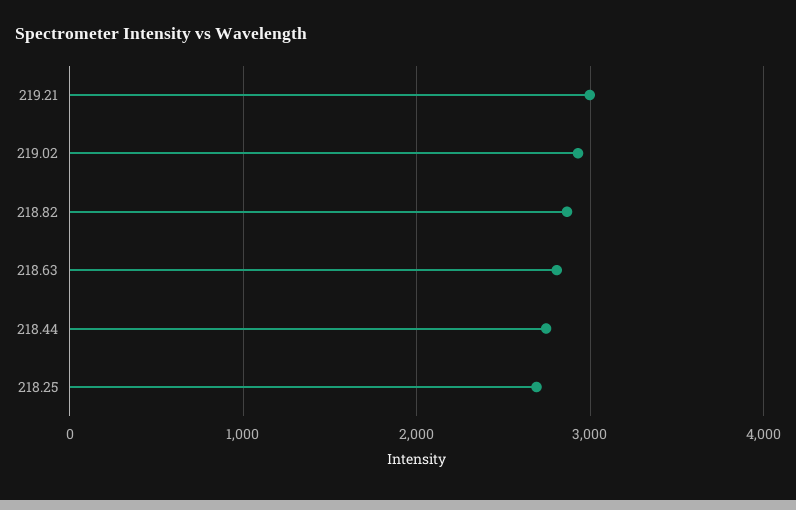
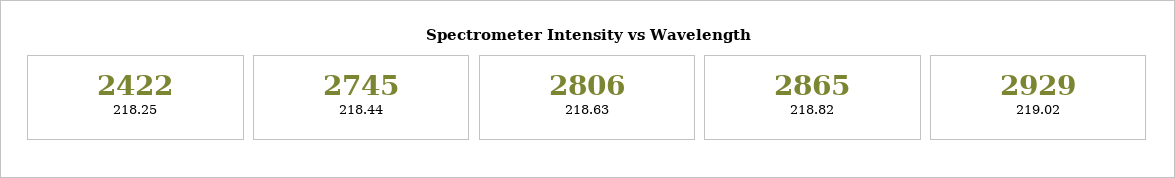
219.21: 3000 -> none
218.25: 2700 -> 2422

